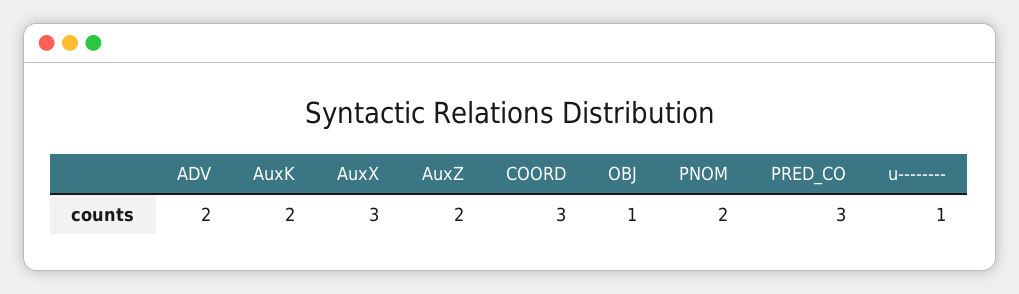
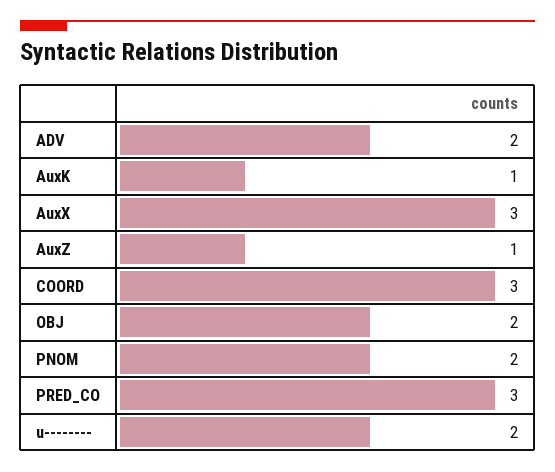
AuxK: 2 -> 1
AuxZ: 2 -> 1
OBJ: 1 -> 2
u--------: 1 -> 2

